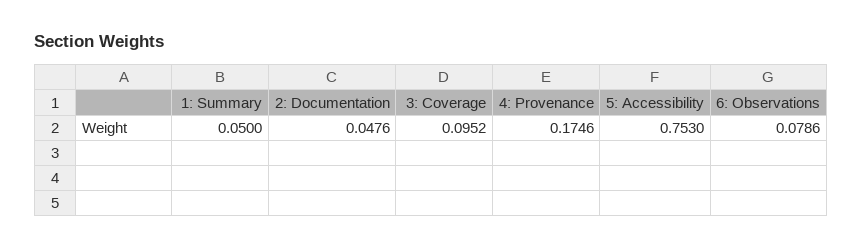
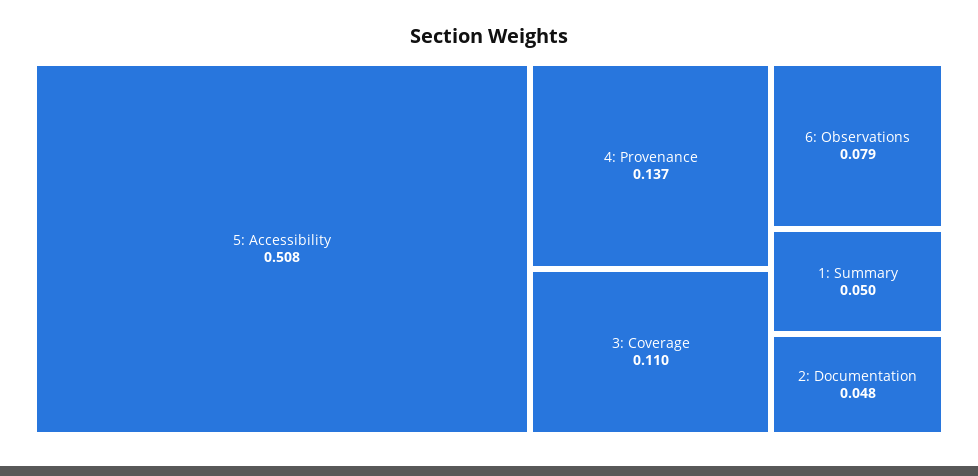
3: Coverage: 0.0952 -> 0.11
4: Provenance: 0.1746 -> 0.137
5: Accessibility: 0.753 -> 0.508

